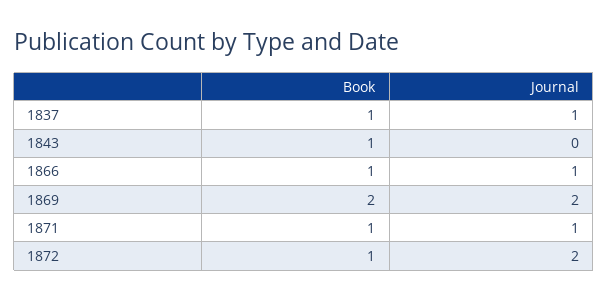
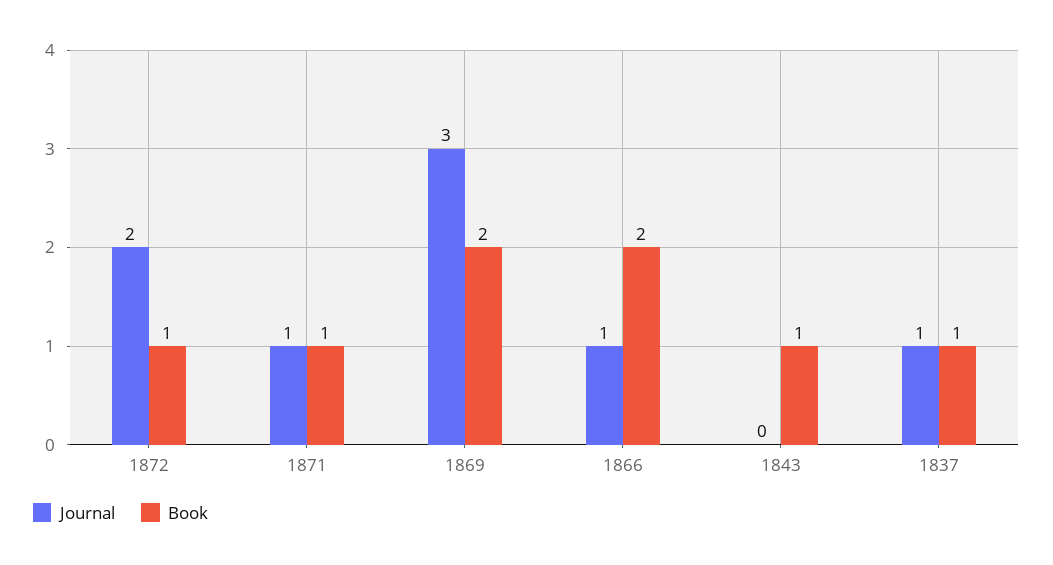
Book, 1866: 1 -> 2
Journal, 1869: 2 -> 3

